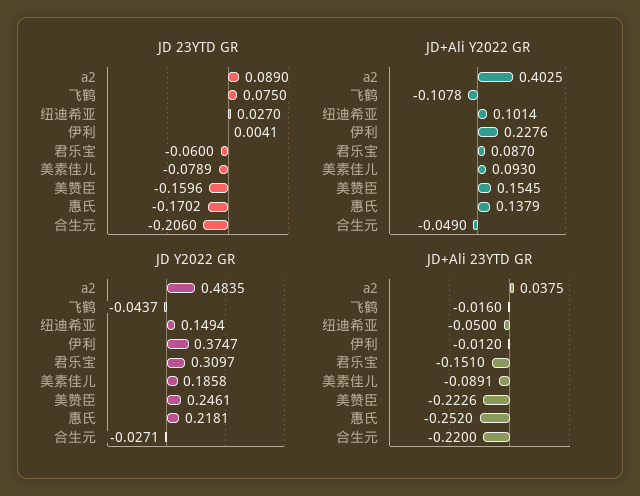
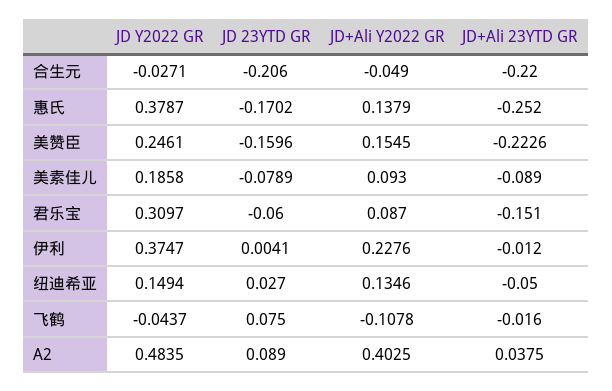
JD+Ali Y2022 GR, 纽迪希亚: 0.1014 -> 0.1346
JD Y2022 GR, 惠氏: 0.2181 -> 0.3787
JD+Ali 23YTD GR, 美素佳儿: -0.0891 -> -0.089

